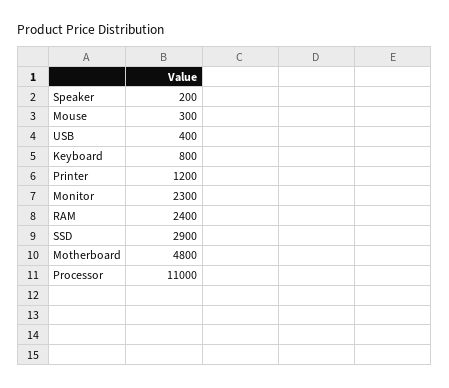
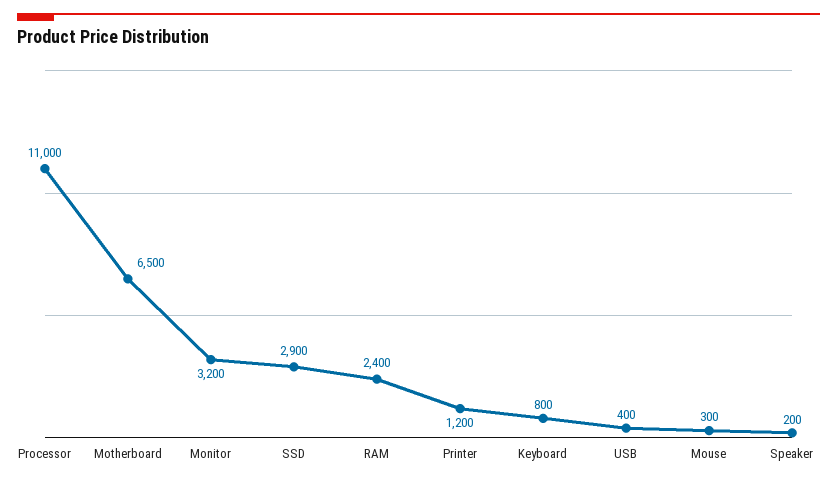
Monitor: 2300 -> 3200
Motherboard: 4800 -> 6500

